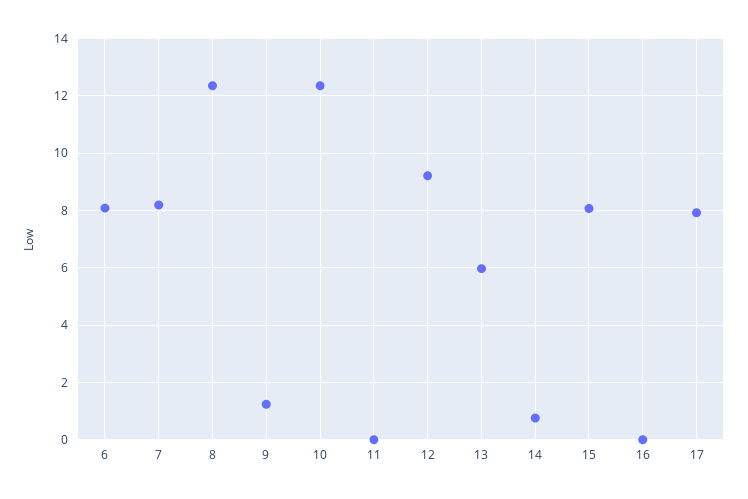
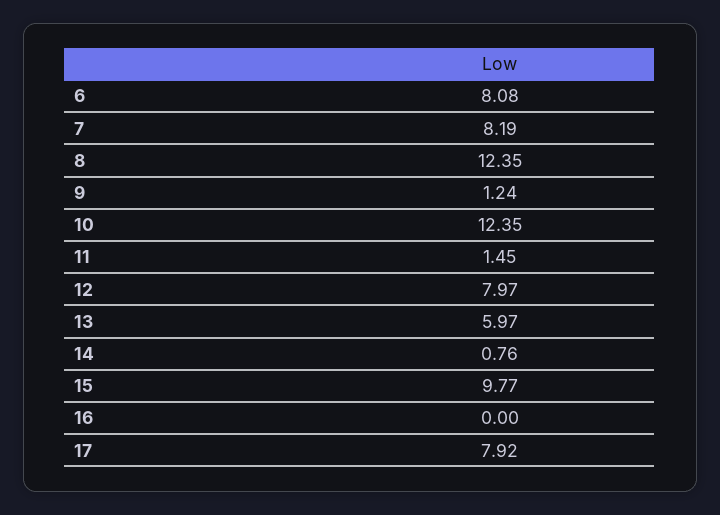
11: 0 -> 1.45
12: 9.25 -> 7.97
15: 8 -> 9.77

